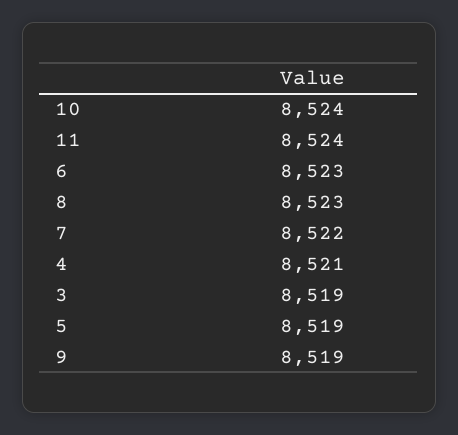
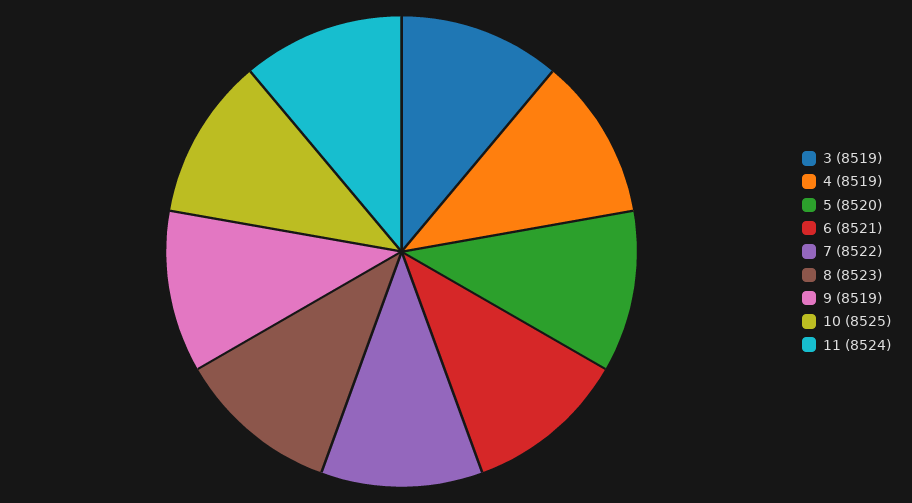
10: 8524 -> 8525
6: 8523 -> 8521
4: 8521 -> 8519
5: 8519 -> 8520

